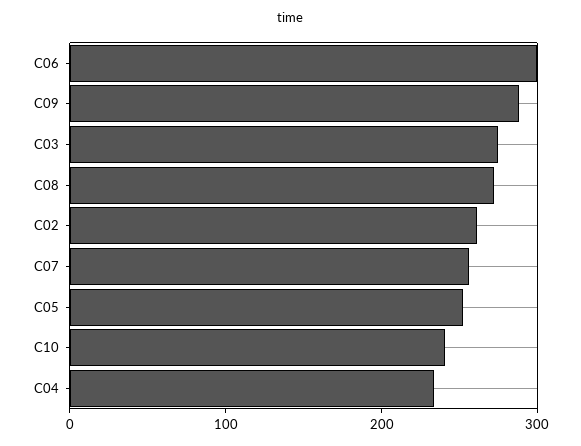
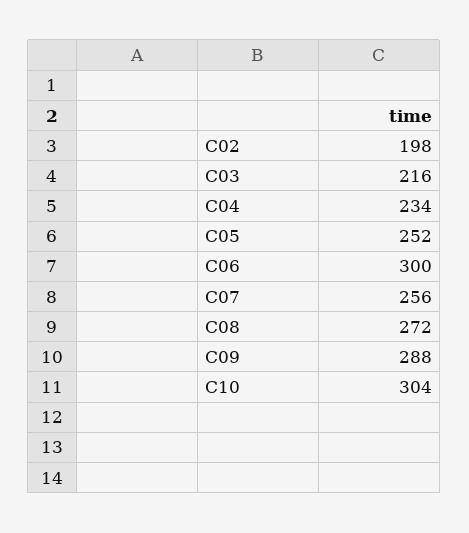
C03: 280 -> 216
C02: 260 -> 198
C10: 240 -> 304

